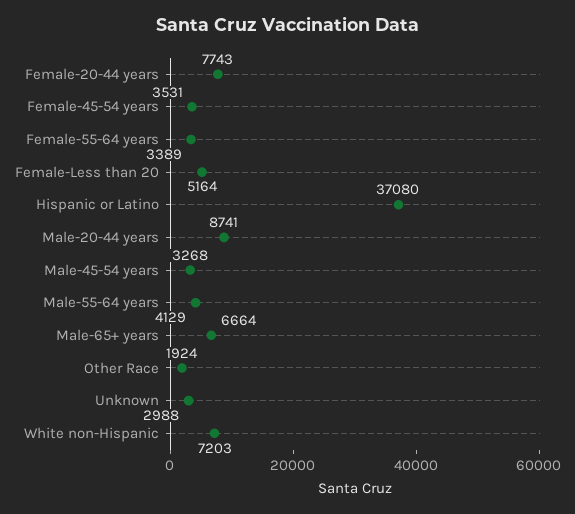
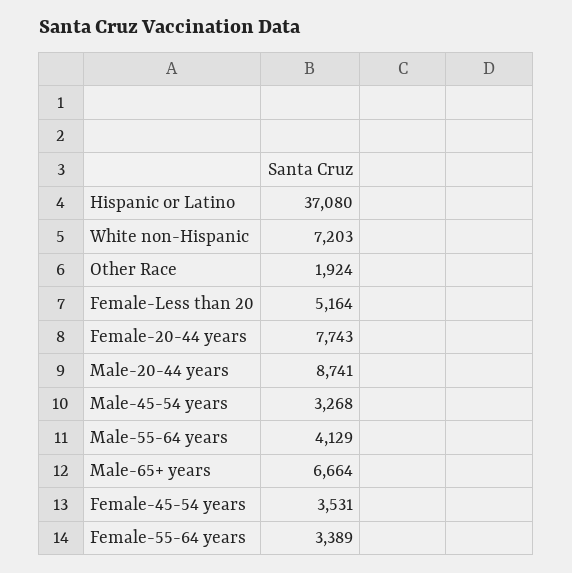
Unknown: 2988 -> none

